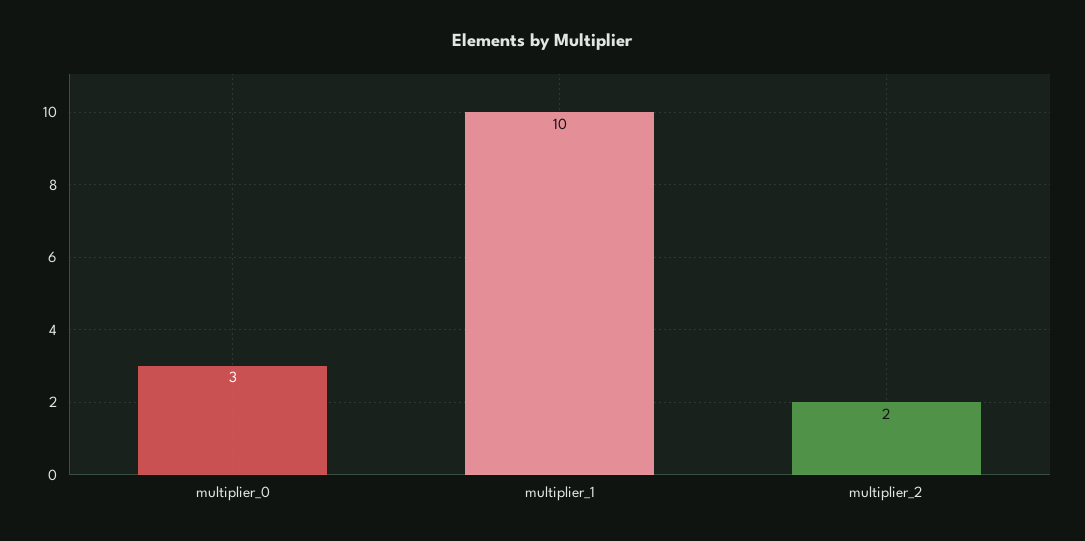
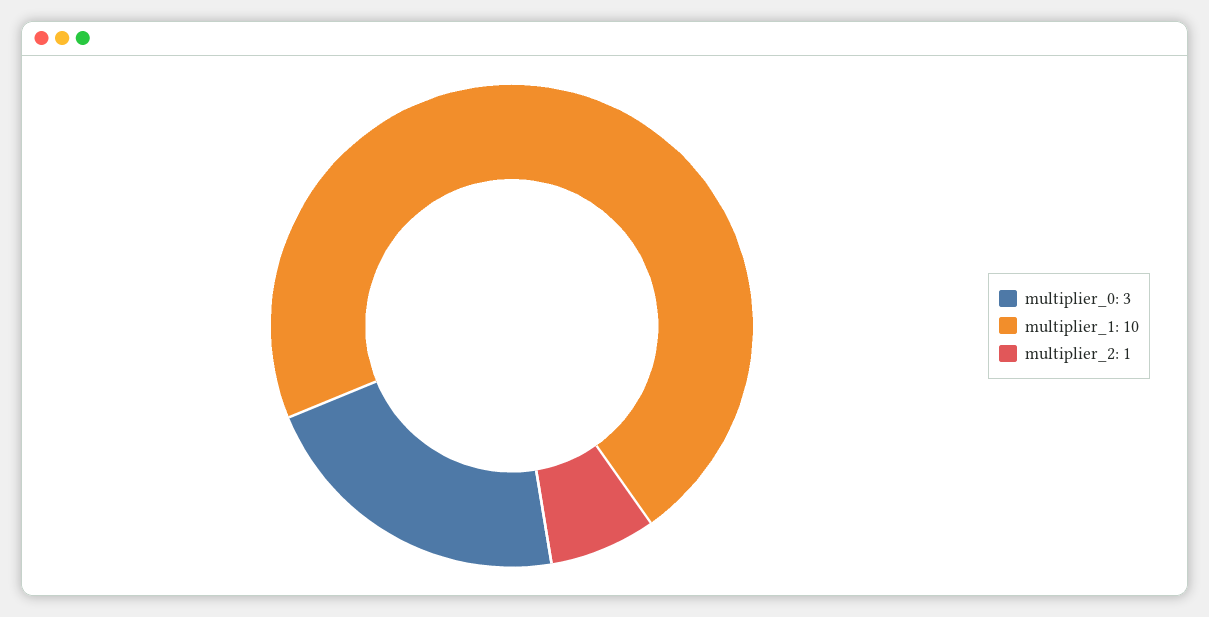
multiplier_2: 2 -> 1

